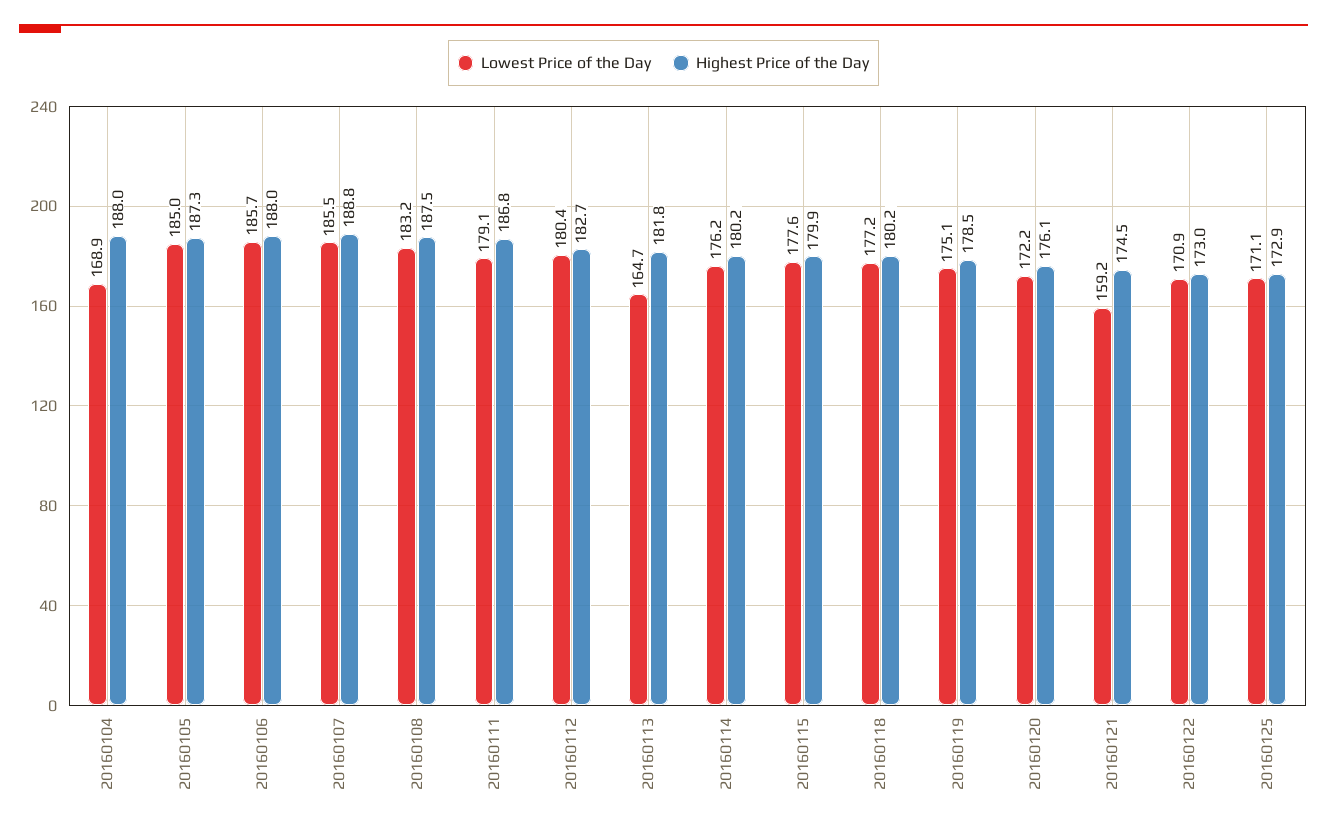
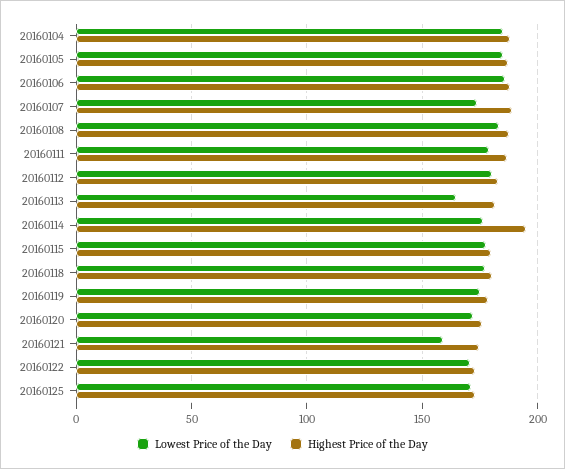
Lowest Price of the Day, 20160104: 168.9 -> 185
Lowest Price of the Day, 20160107: 185.5 -> 175
Highest Price of the Day, 20160114: 180.2 -> 195

